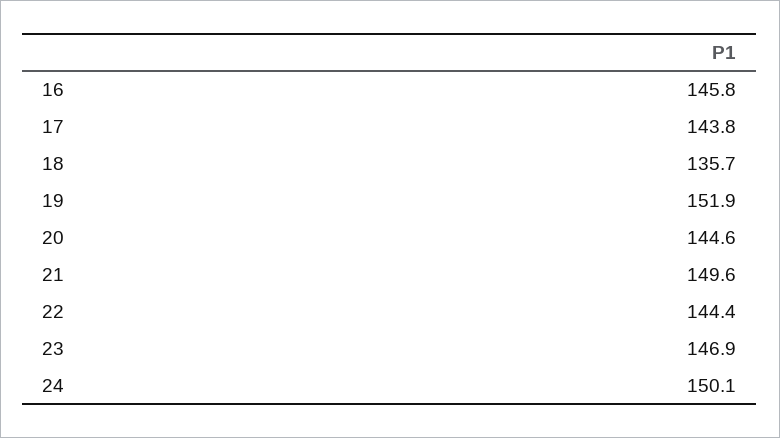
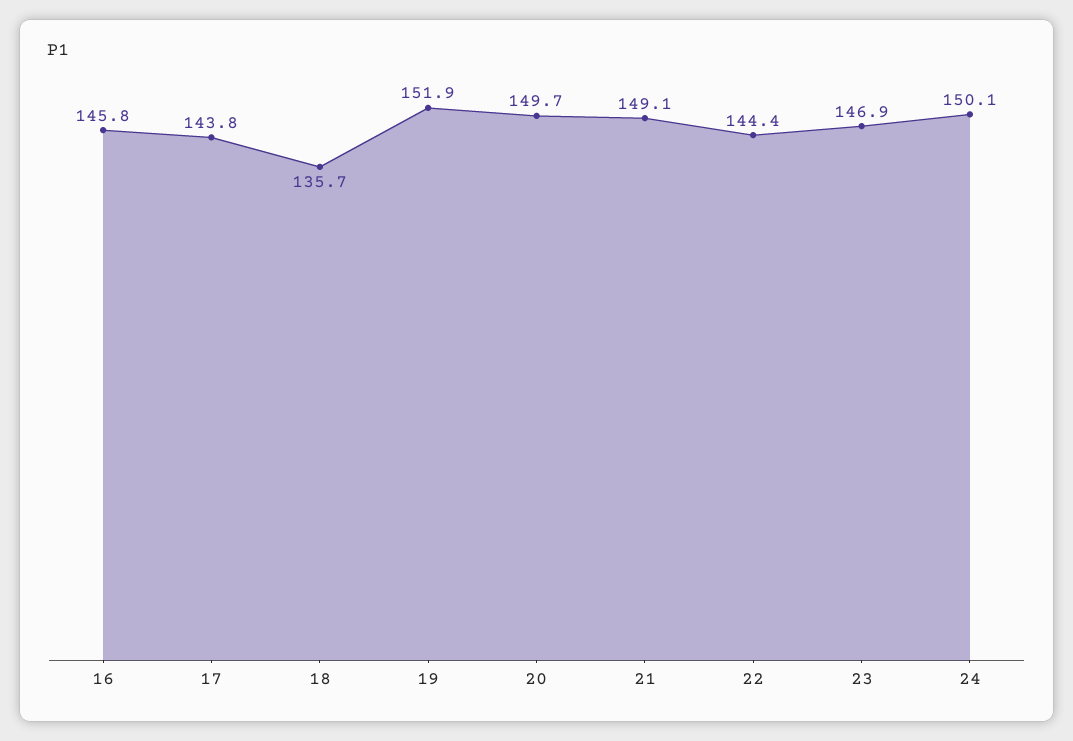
20: 144.6 -> 149.7
21: 149.6 -> 149.1

